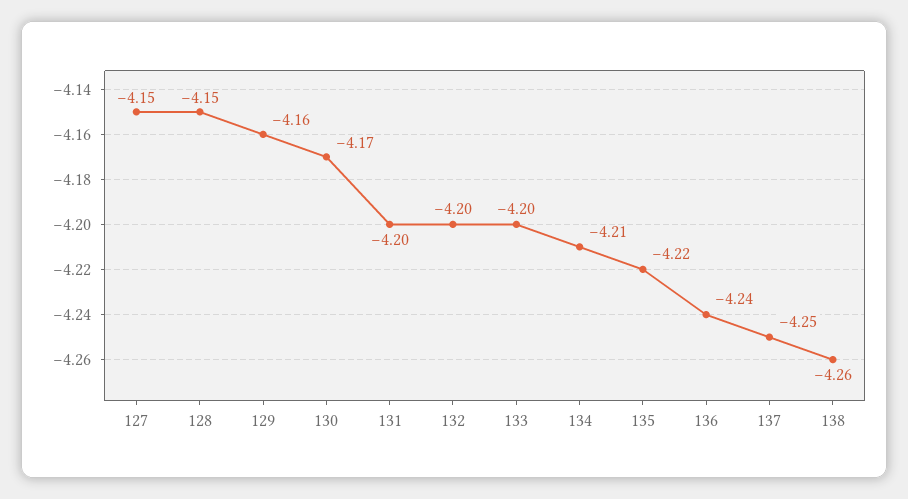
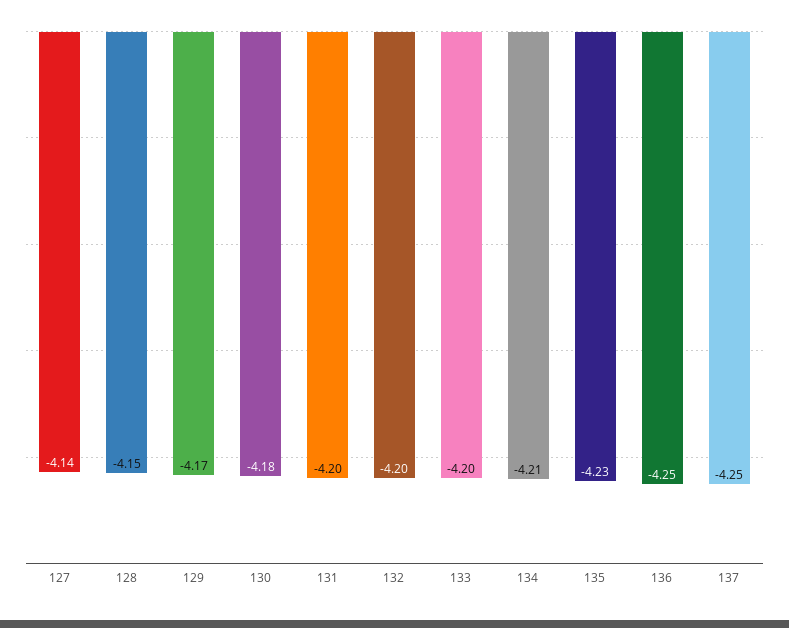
127: -4.15 -> -4.14
129: -4.16 -> -4.17
130: -4.17 -> -4.18
135: -4.22 -> -4.23
136: -4.24 -> -4.25
138: -4.26 -> none

